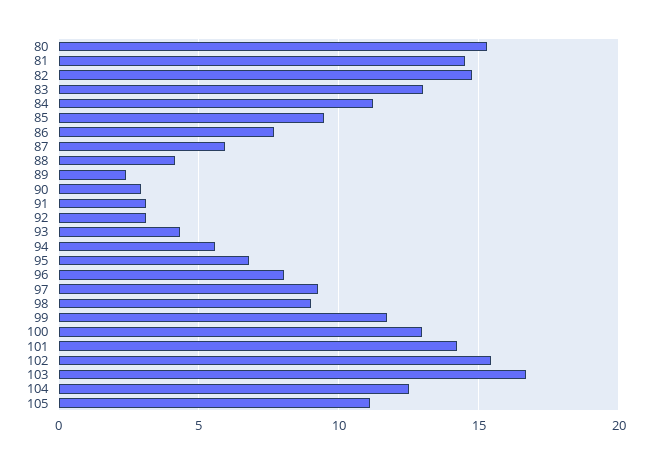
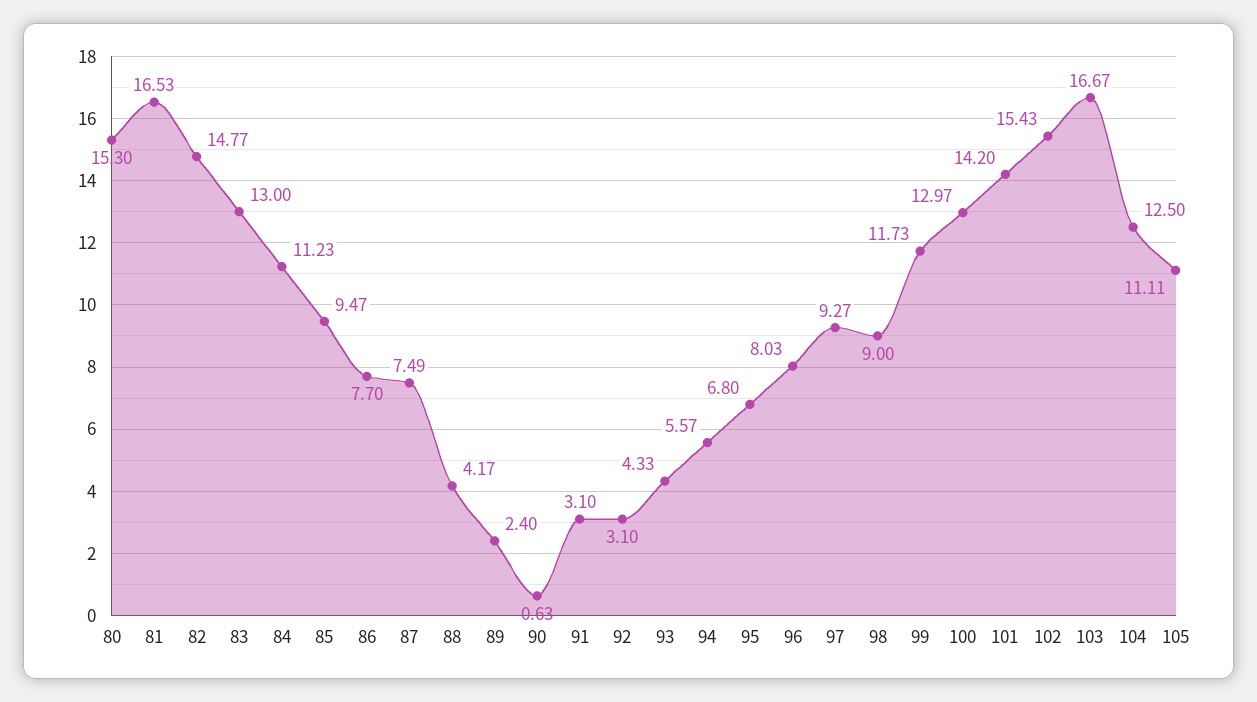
81: 14.5 -> 16.53
87: 6 -> 7.49
90: 3 -> 0.63

